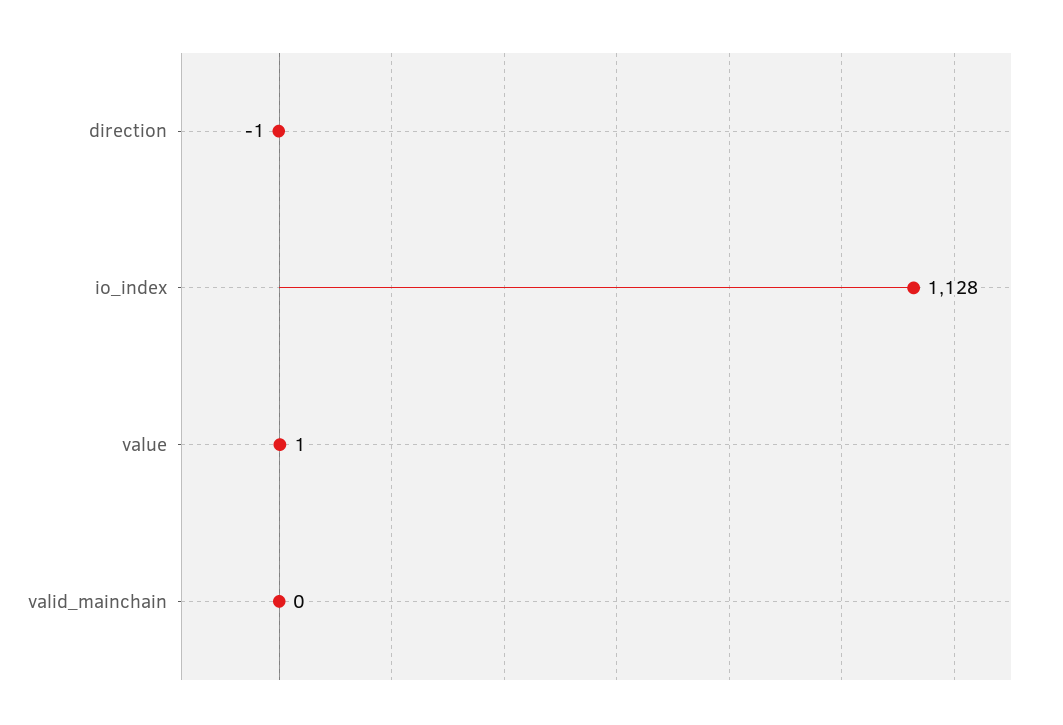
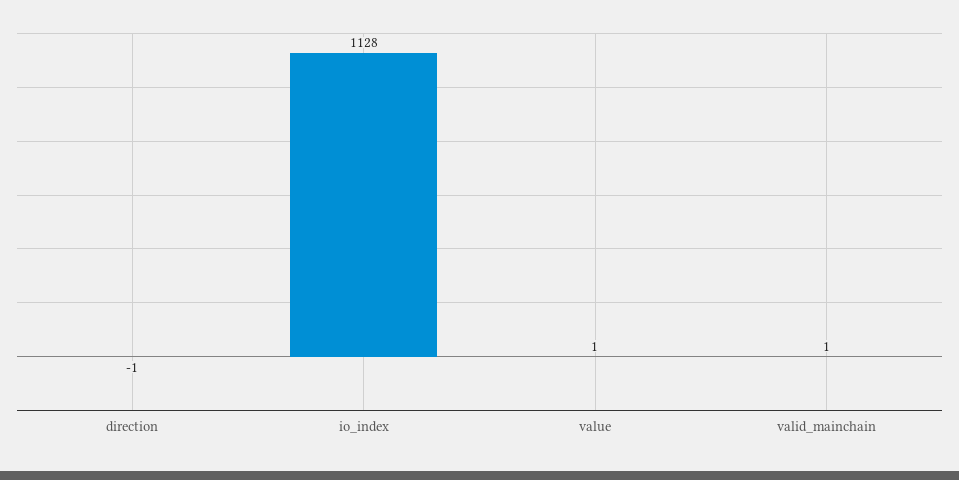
valid_mainchain: 0 -> 1

